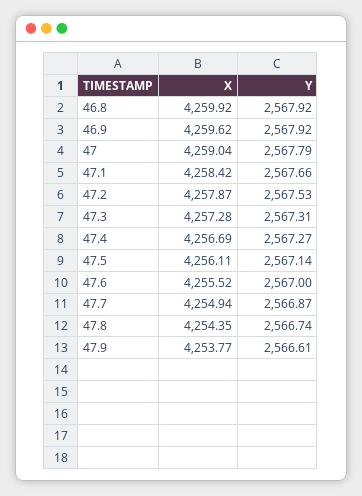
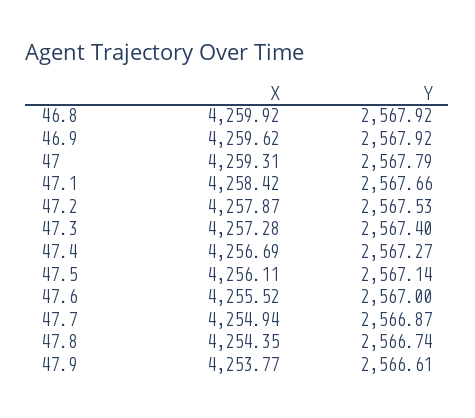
X, 47: 4259.04 -> 4259.31
Y, 47.3: 2567.31 -> 2567.4

